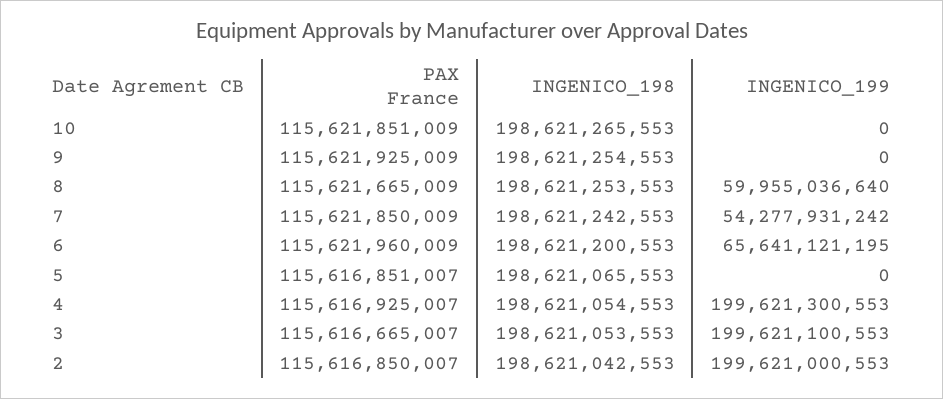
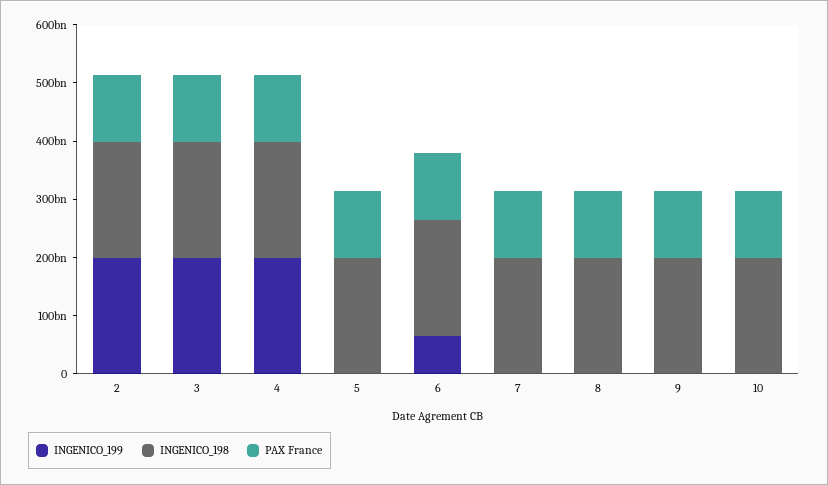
INGENICO_199, 8: 59955036640 -> 0
INGENICO_199, 7: 54277931242 -> 0

